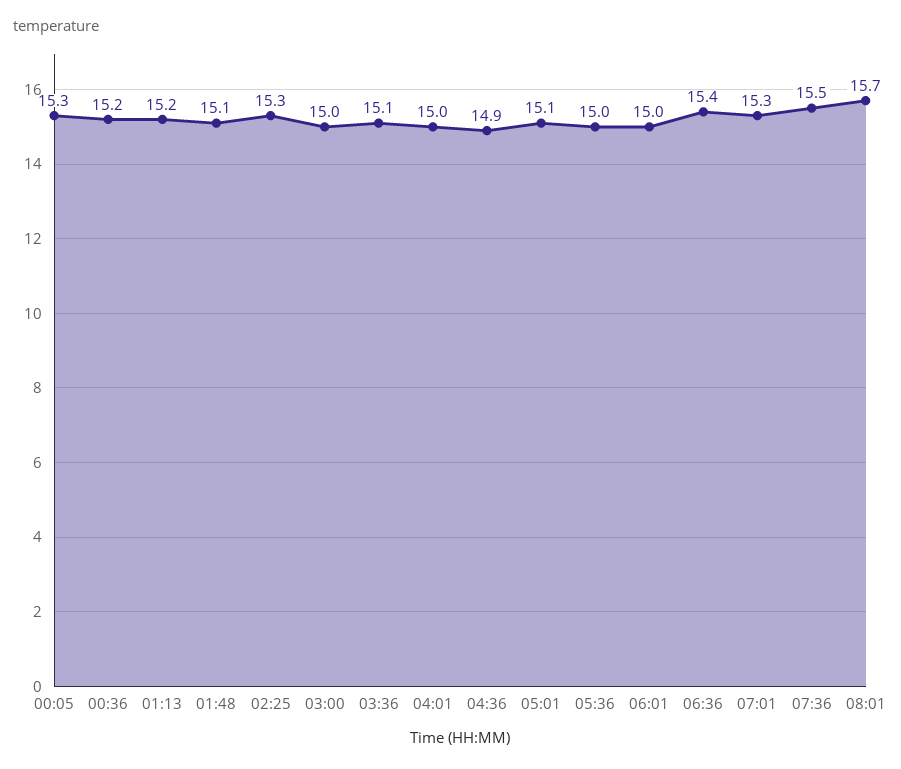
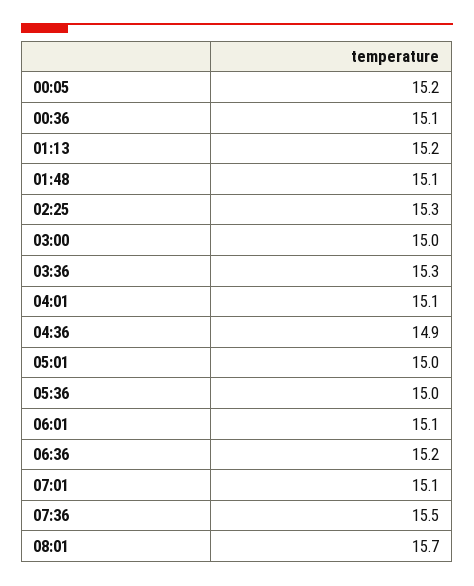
00:05: 15.3 -> 15.2
00:36: 15.2 -> 15.1
03:36: 15.1 -> 15.3
04:01: 15 -> 15.1
05:01: 15.1 -> 15
06:01: 15 -> 15.1
06:36: 15.4 -> 15.2
07:01: 15.3 -> 15.1

